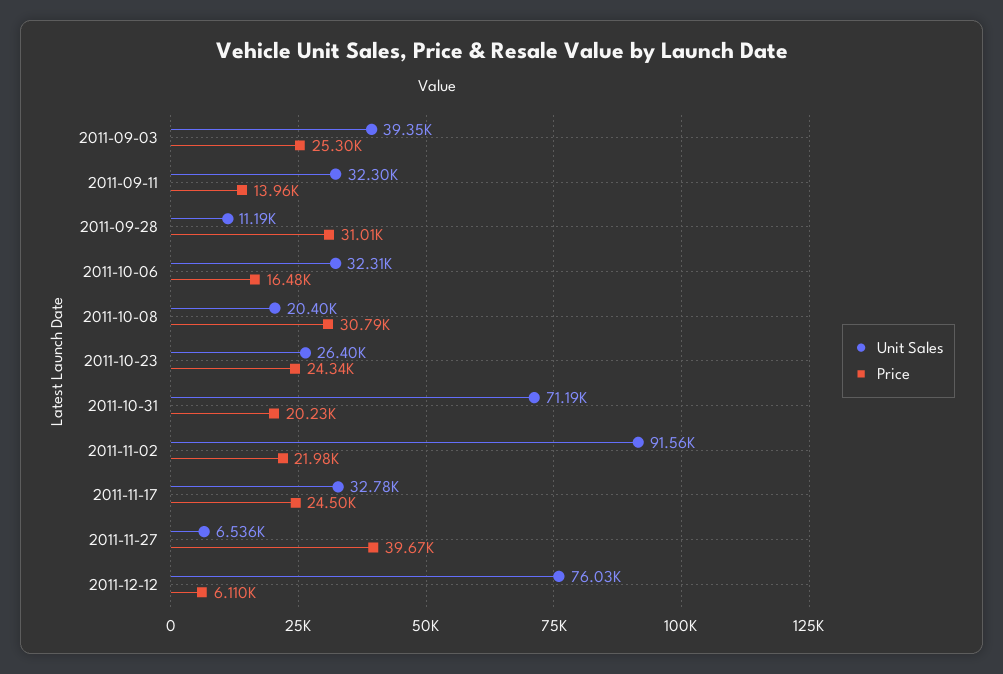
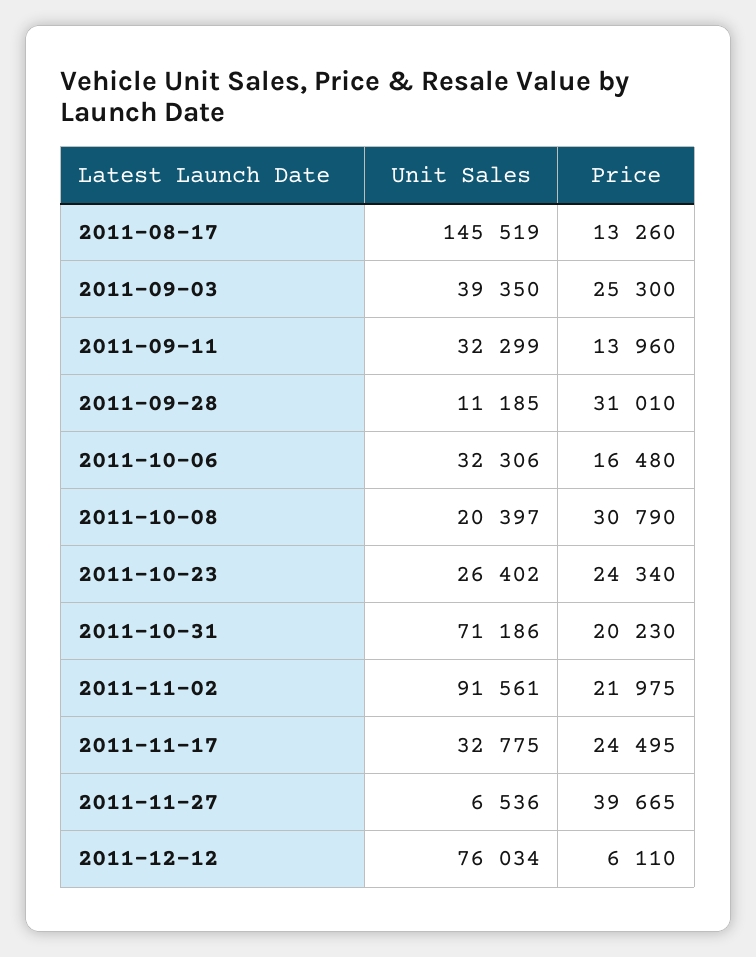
Unit Sales, 2011-08-17: none -> 145519
Price, 2011-08-17: none -> 13260

